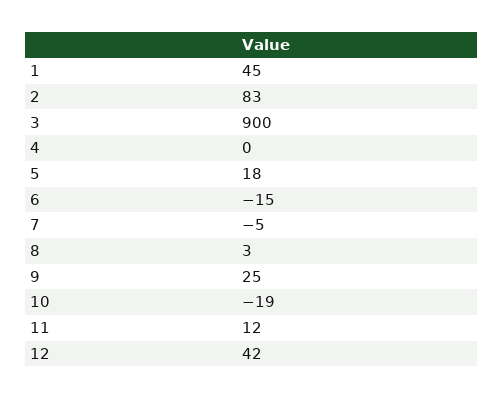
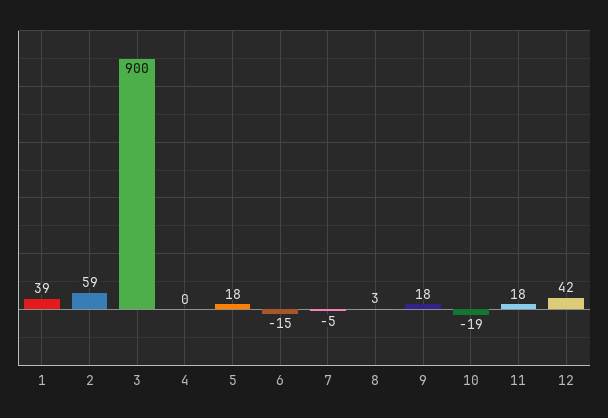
1: 45 -> 39
2: 83 -> 59
9: 25 -> 18
11: 12 -> 18

